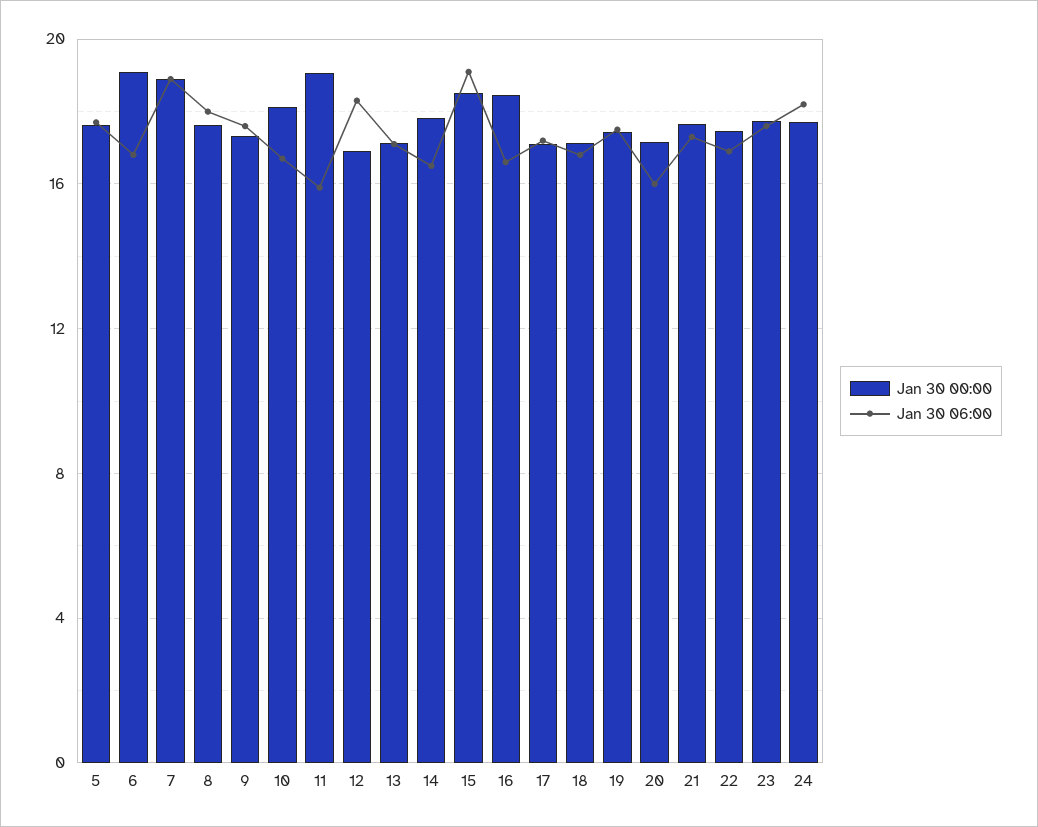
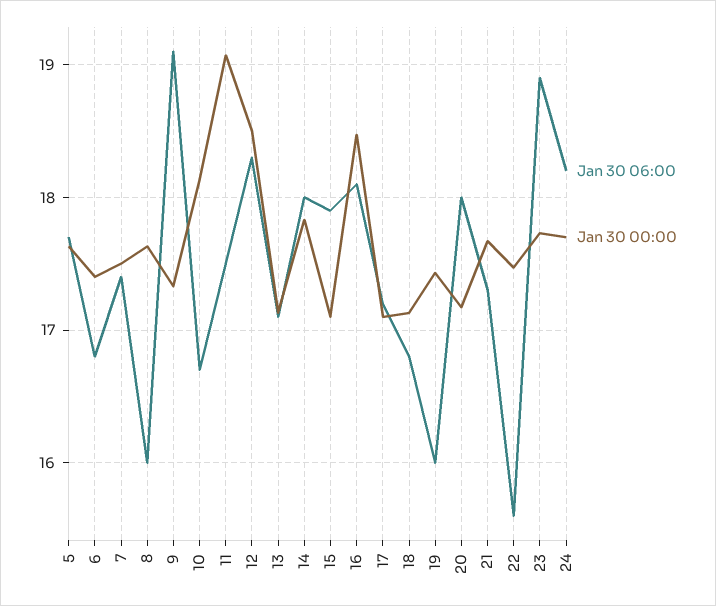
Jan 30 00:00, 6: 19 -> 17.4
Jan 30 00:00, 7: 19 -> 17.5
Jan 30 06:00, 7: 19 -> 17.4
Jan 30 06:00, 8: 18 -> 16
Jan 30 06:00, 9: 17.5 -> 19.1
Jan 30 06:00, 11: 16 -> 17.5
Jan 30 00:00, 12: 17 -> 18.5
Jan 30 06:00, 14: 16.5 -> 18
Jan 30 00:00, 15: 18.5 -> 17.1
Jan 30 06:00, 15: 19 -> 17.9
Jan 30 06:00, 16: 16.5 -> 18.1
Jan 30 06:00, 19: 17.5 -> 16
Jan 30 06:00, 20: 16 -> 18
Jan 30 06:00, 22: 17 -> 15.6
Jan 30 06:00, 23: 17.5 -> 18.9

